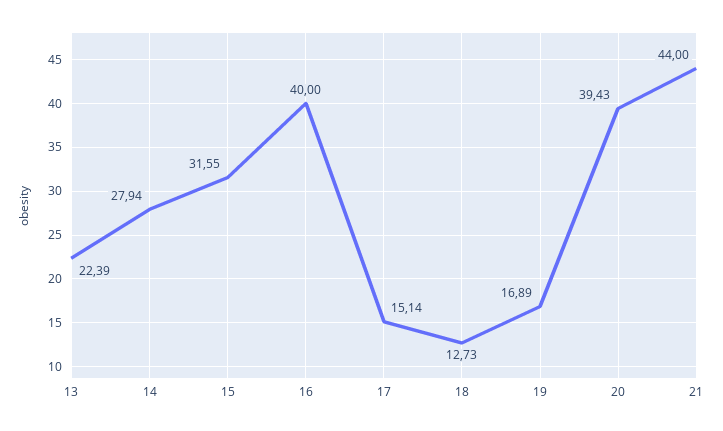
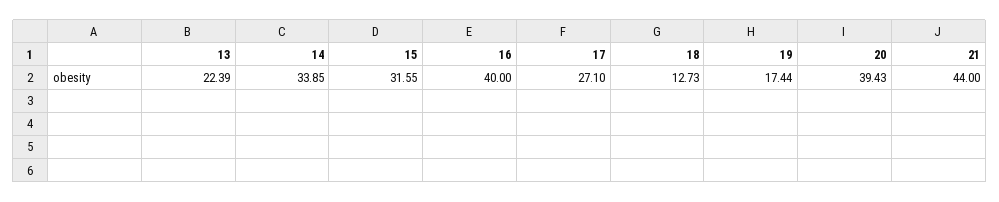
14: 27.94 -> 33.85
17: 15.14 -> 27.1
19: 16.89 -> 17.44

